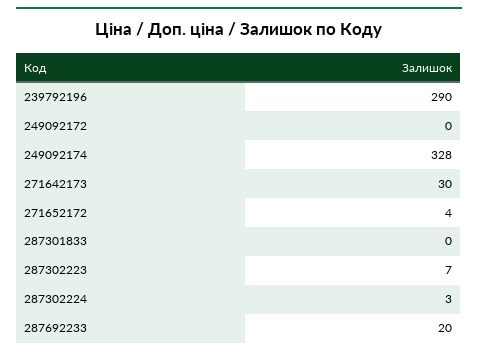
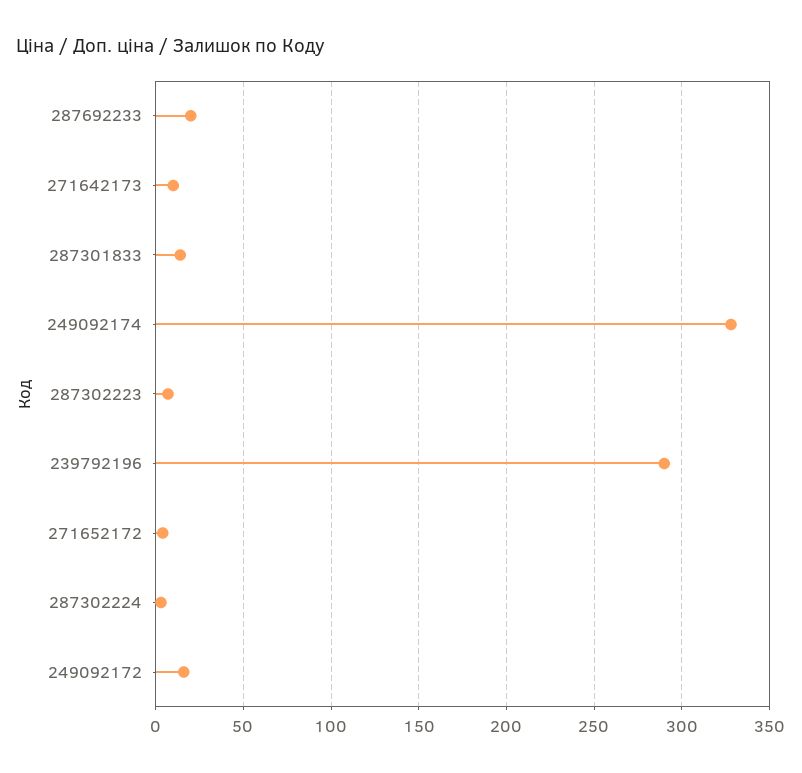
249092172: 0 -> 15
271642173: 30 -> 10
287301833: 0 -> 15

